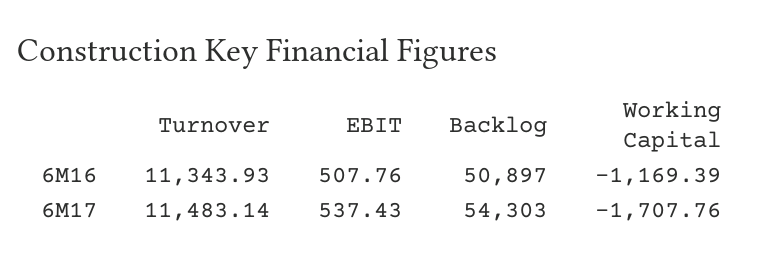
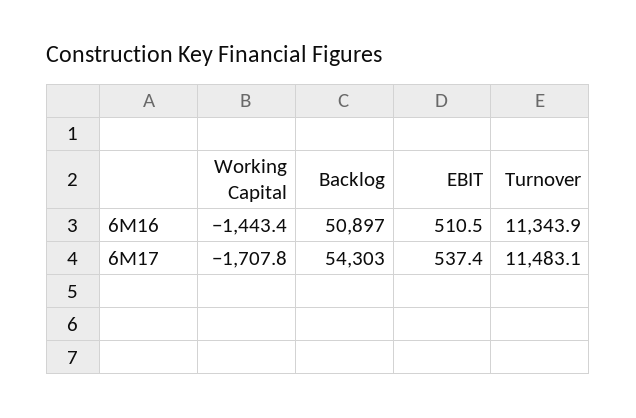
EBIT, 6M16: 507.76 -> 510.5
Working Capital, 6M16: -1169.39 -> -1443.4

